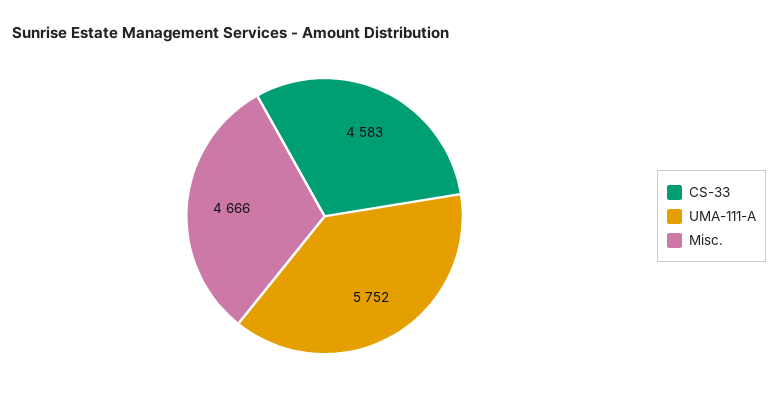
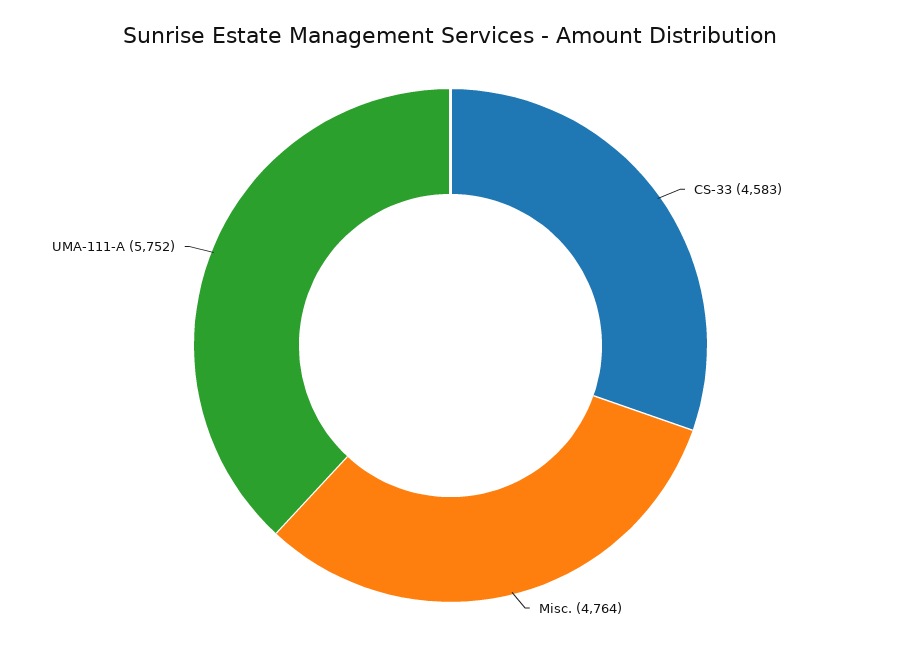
Misc.: 4666 -> 4764

